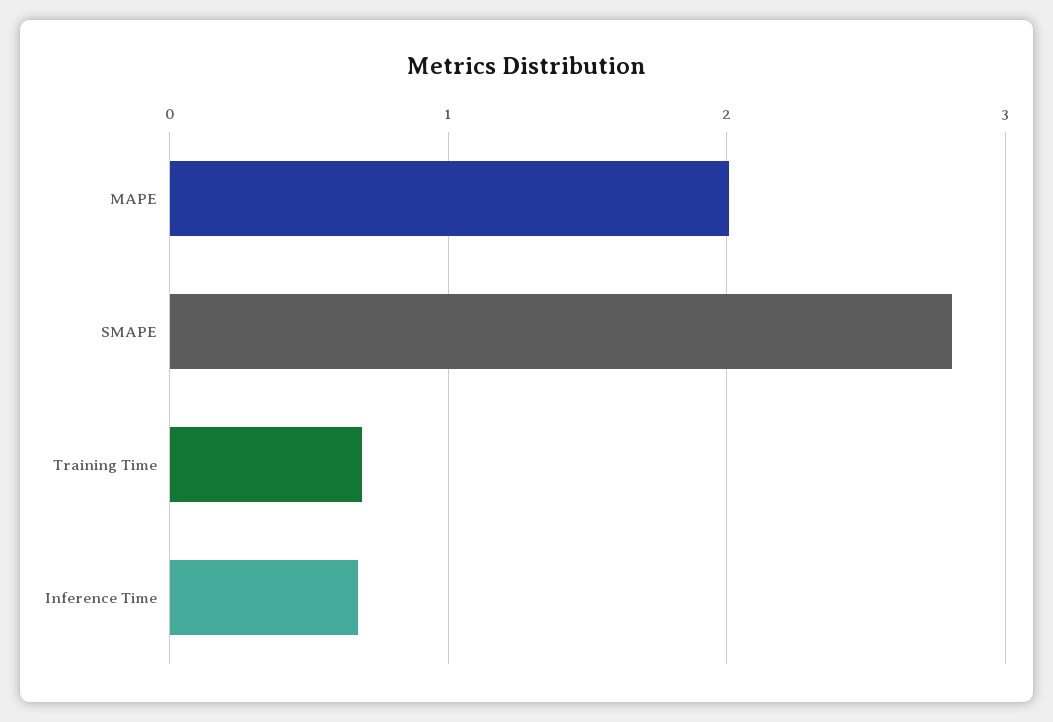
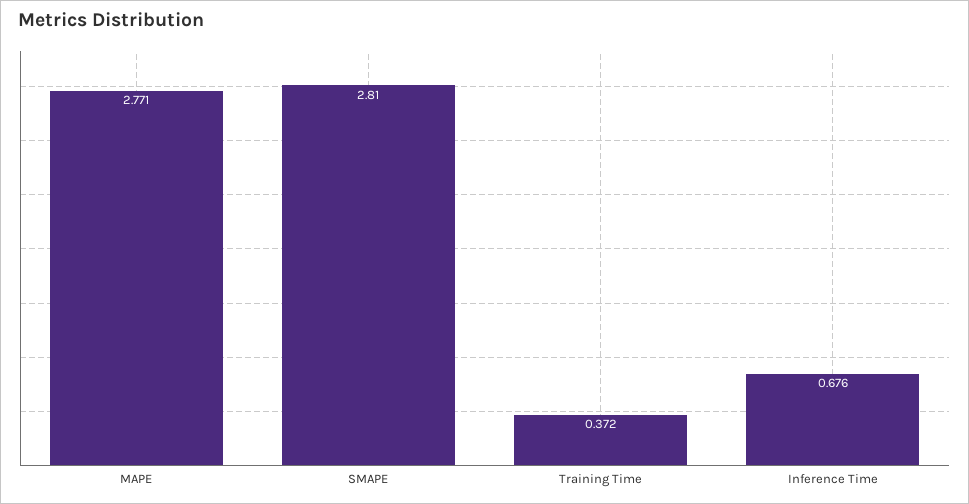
MAPE: 2 -> 2.771
Training Time: 0.7 -> 0.372

